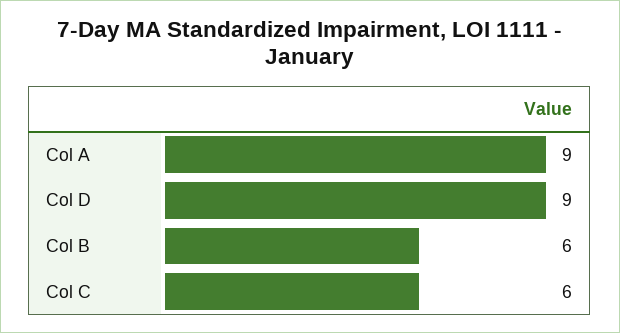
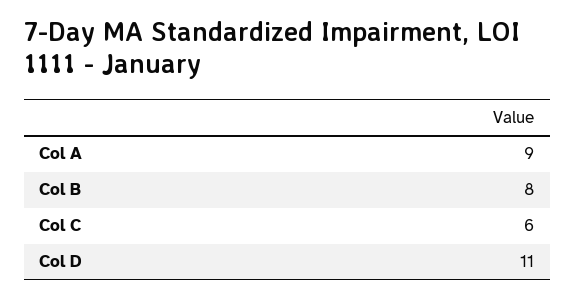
Col D: 9 -> 11
Col B: 6 -> 8

